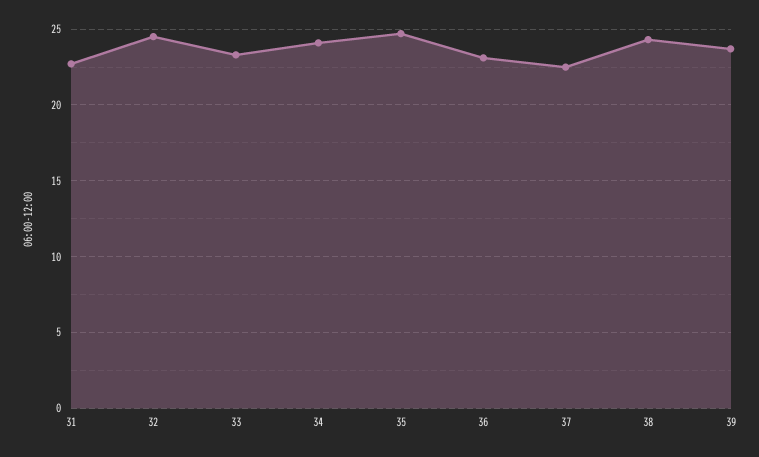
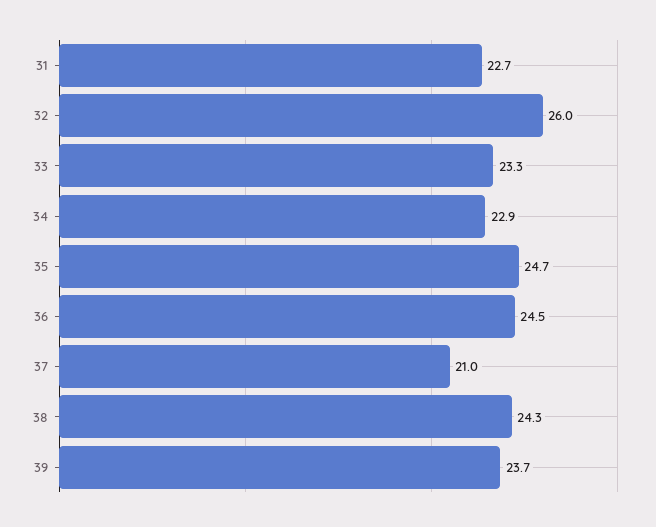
32: 24.5 -> 26
34: 24 -> 22.9
36: 23 -> 24.5
37: 22.5 -> 21

